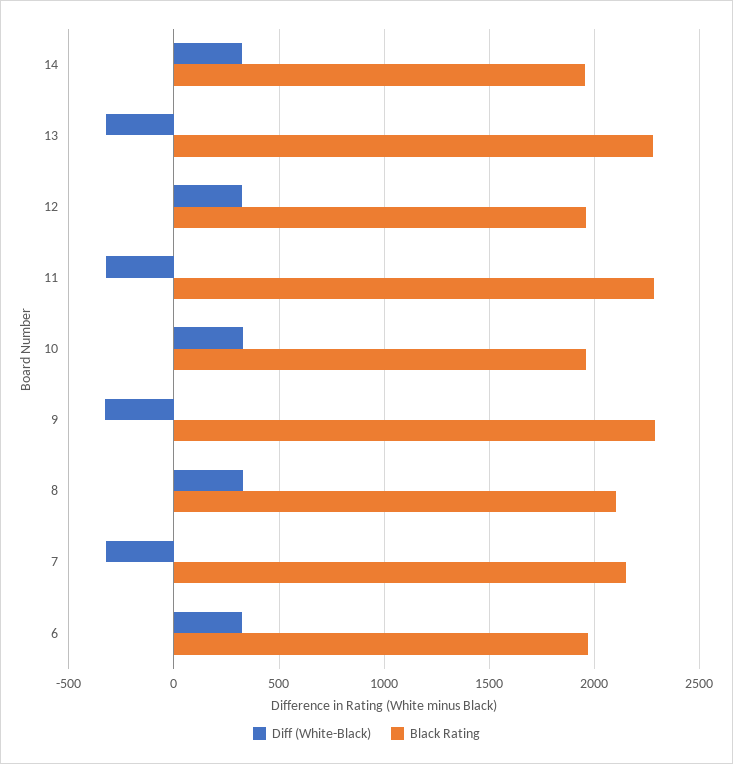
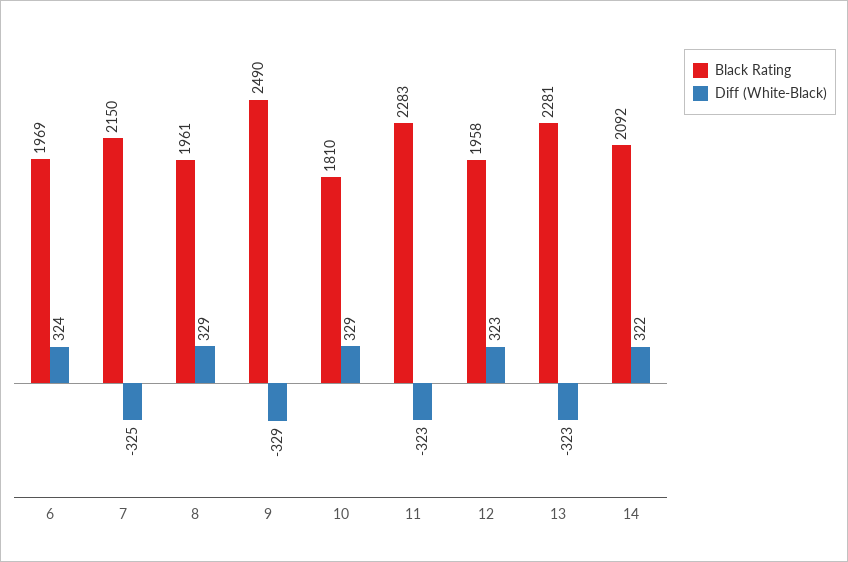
Black Rating, 14: 1950 -> 2092
Black Rating, 10: 1950 -> 1810
Black Rating, 9: 2300 -> 2490
Black Rating, 8: 2100 -> 1961

